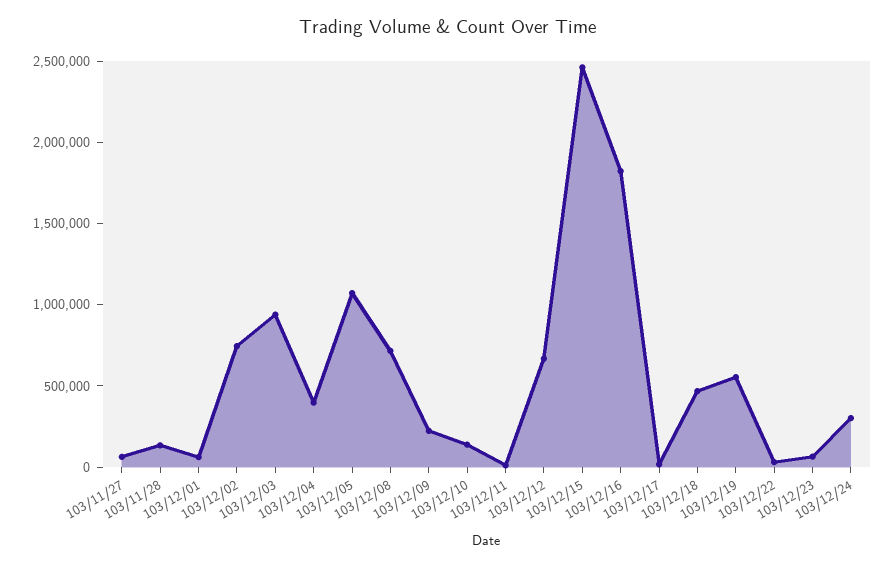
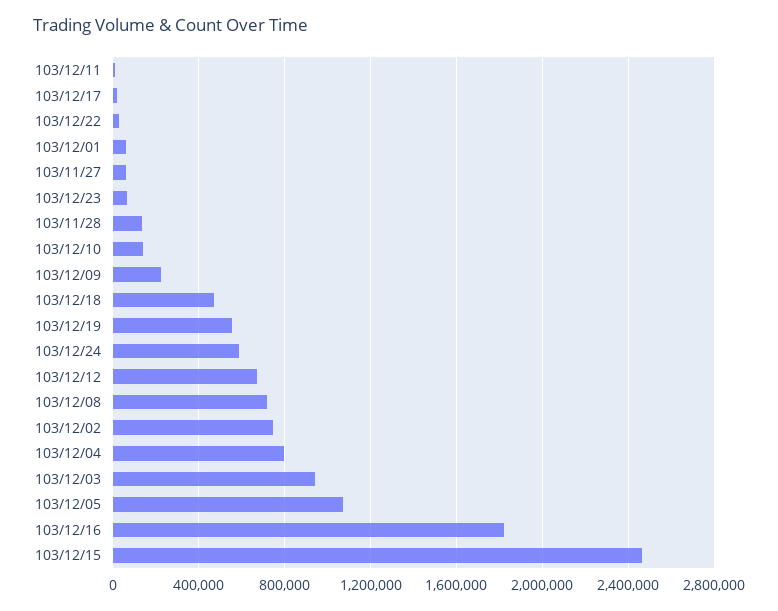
103/12/04: 400000 -> 800000
103/12/24: 300000 -> 600000

